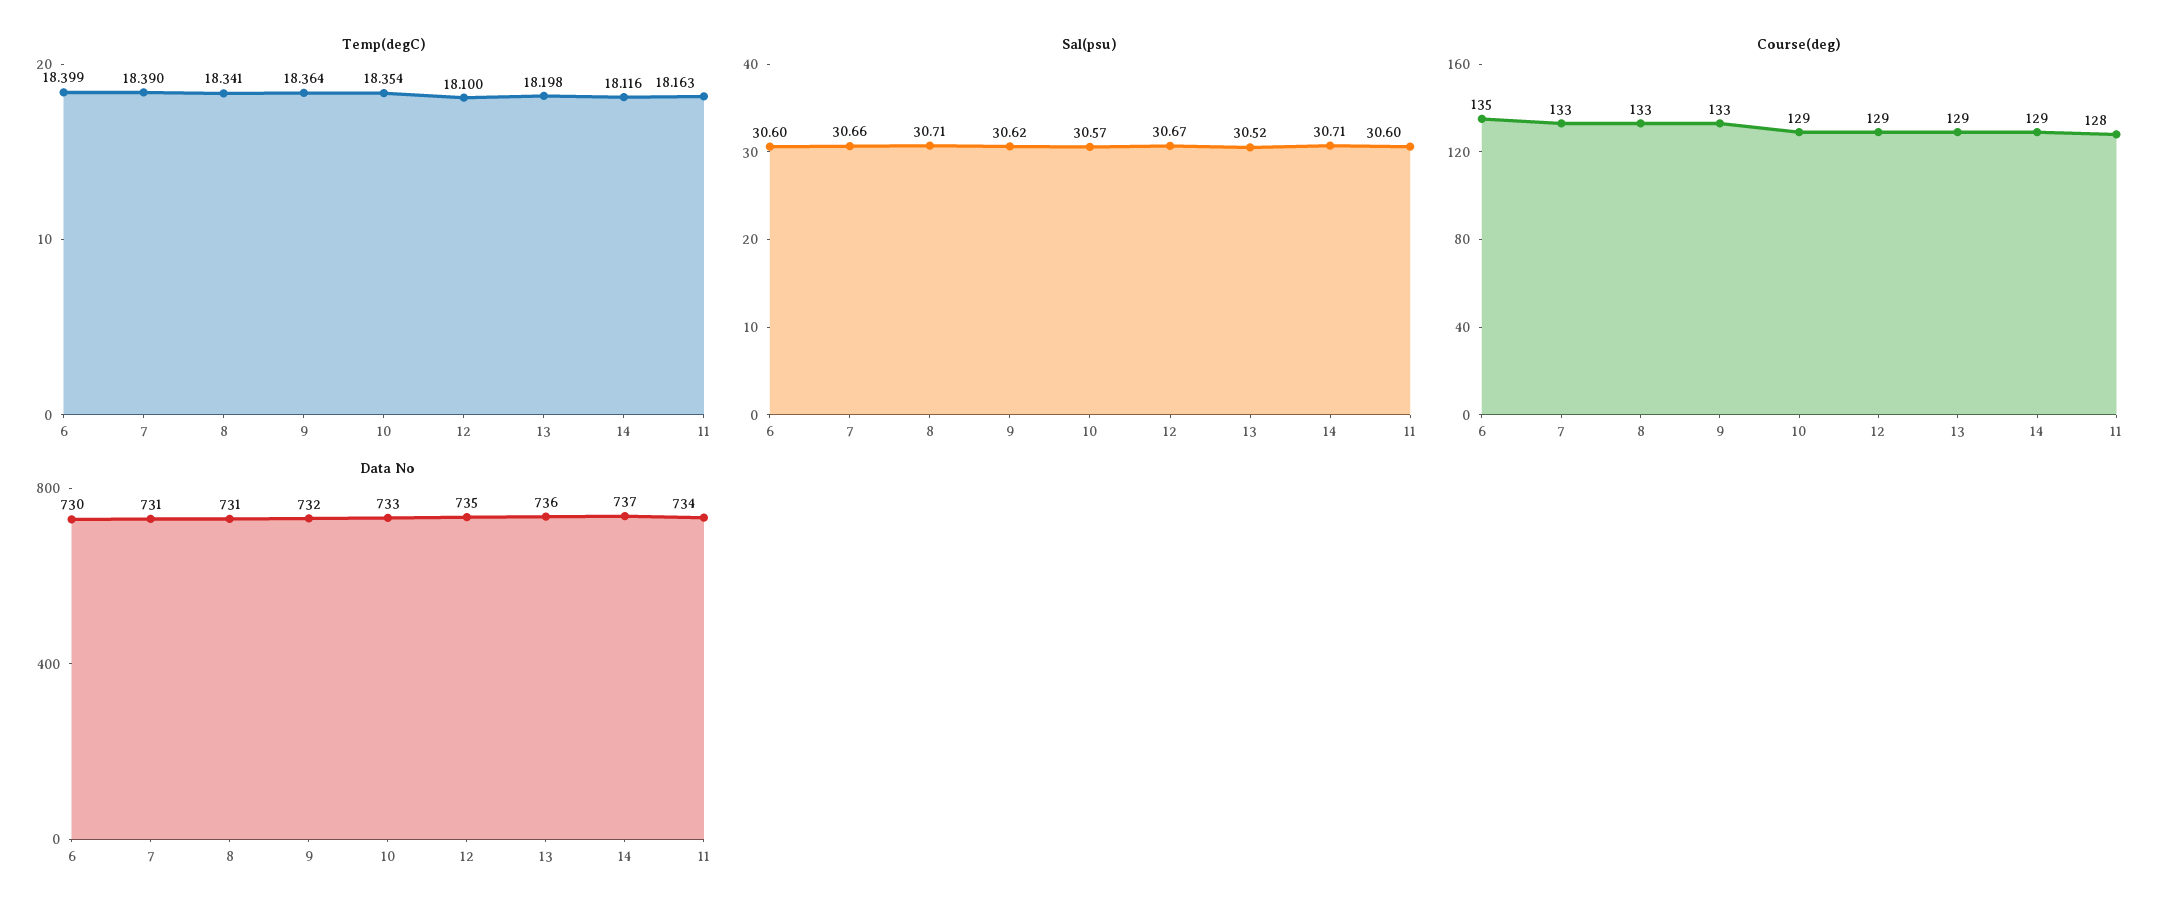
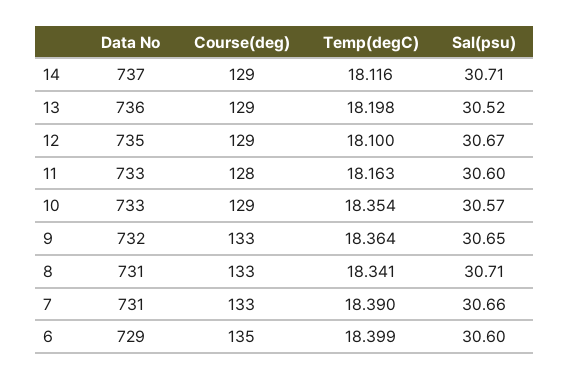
Sal(psu), 9: 30.62 -> 30.65
Data No, 6: 730 -> 729
Data No, 11: 734 -> 733

